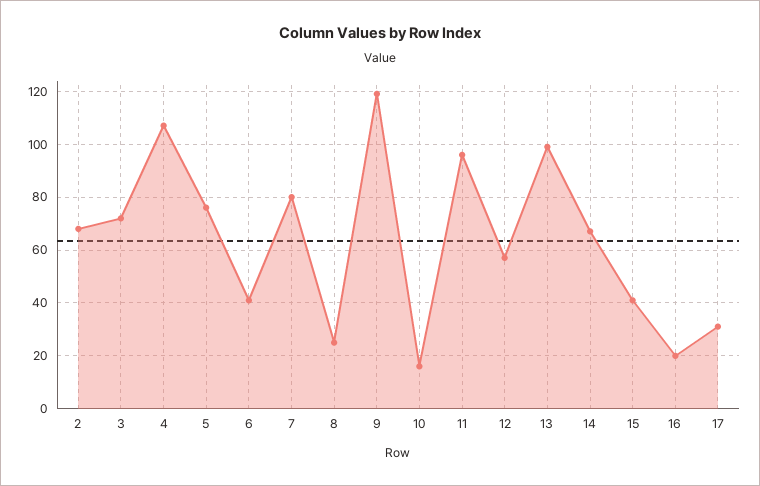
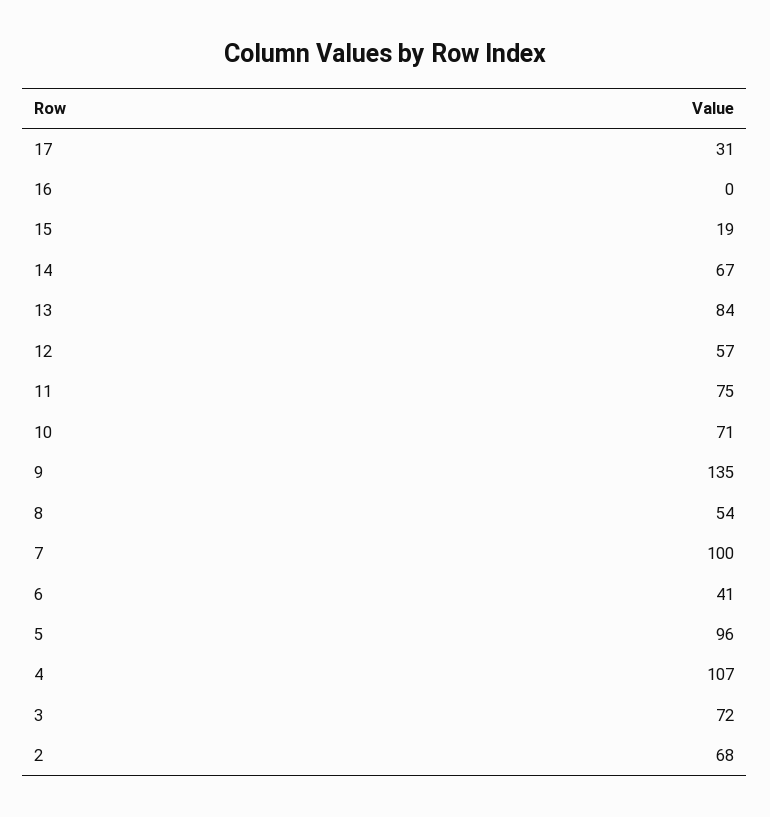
5: 75 -> 96
7: 80 -> 100
8: 25 -> 54
9: 120 -> 135
10: 15 -> 71
11: 95 -> 75
13: 100 -> 84
15: 40 -> 19
16: 20 -> 0

